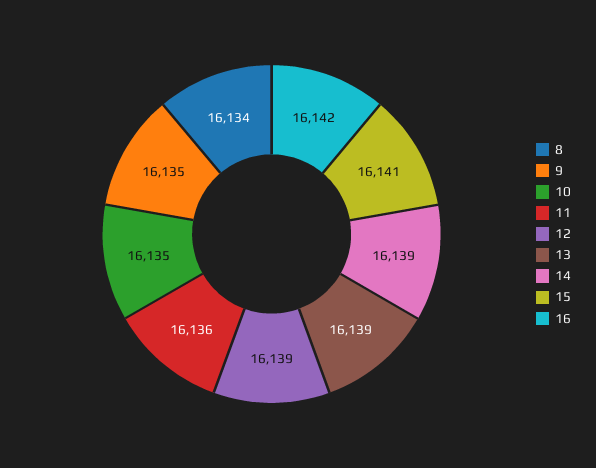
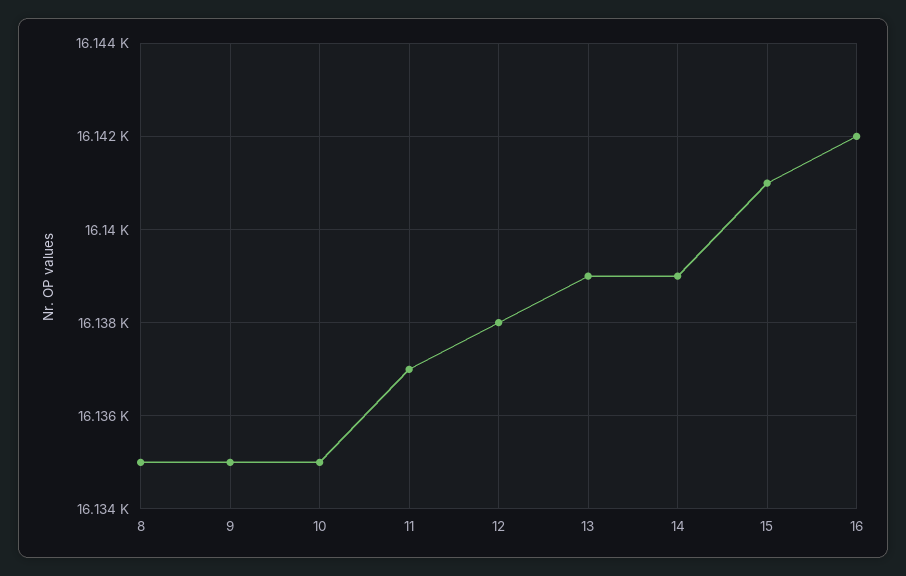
8: 16134 -> 16135
11: 16136 -> 16137
12: 16139 -> 16138

